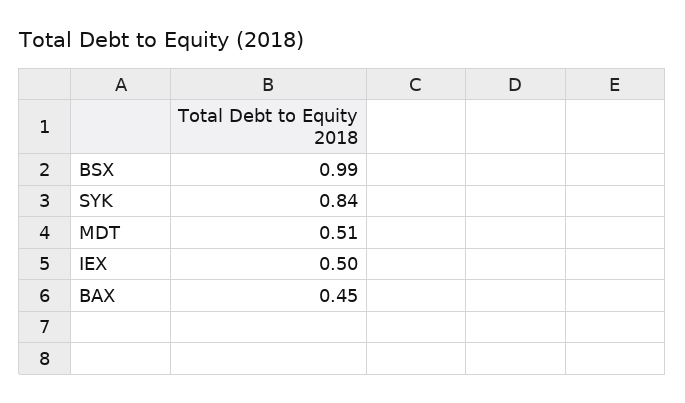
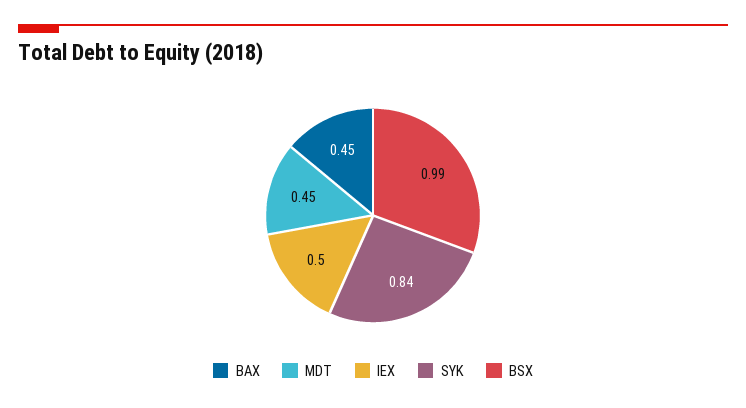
MDT: 0.51 -> 0.45

